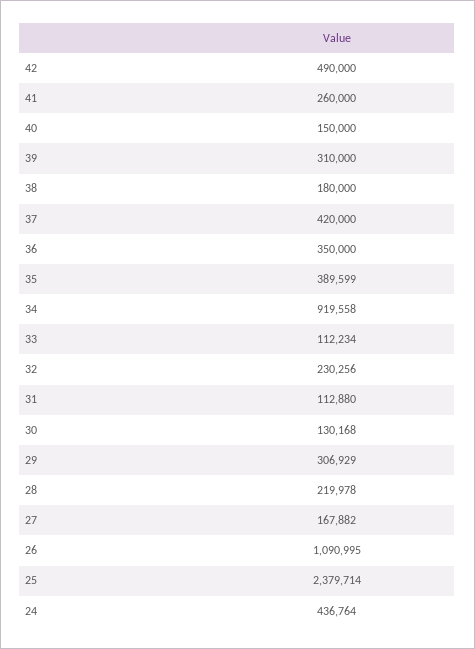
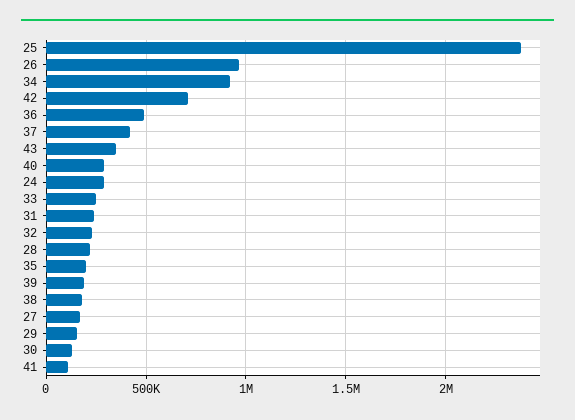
42: 490000 -> 700000
41: 260000 -> 100000
40: 150000 -> 300000
39: 310000 -> 200000
36: 350000 -> 500000
35: 389599 -> 200000
33: 112234 -> 250000
31: 112880 -> 250000
29: 306929 -> 150000
26: 1090995 -> 950000
24: 436764 -> 300000
43: none -> 350000

